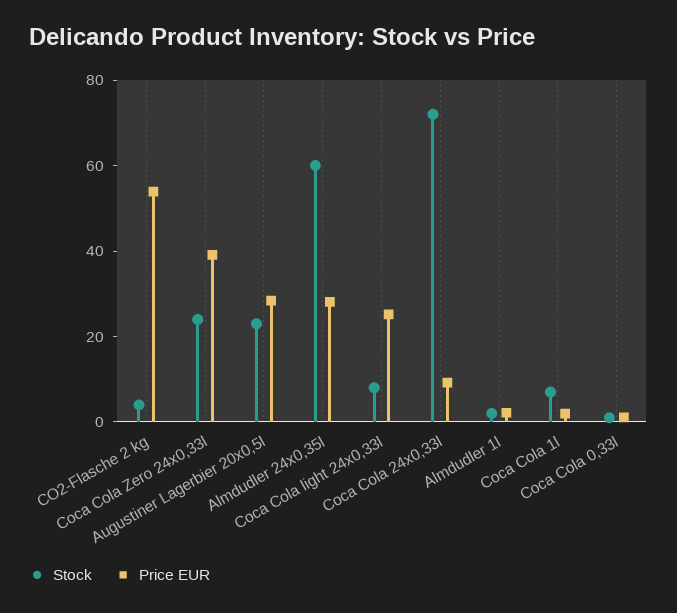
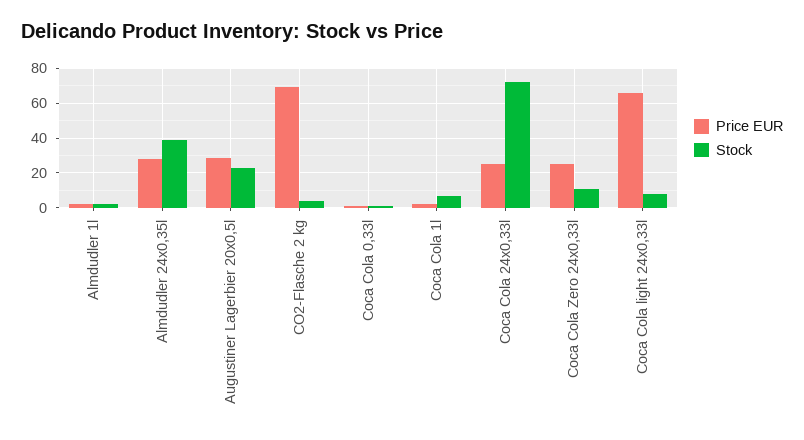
Price EUR, CO2-Flasche 2 kg: 55 -> 70
Stock, Coca Cola Zero 24x0,33l: 25 -> 10
Price EUR, Coca Cola Zero 24x0,33l: 40 -> 25
Stock, Almdudler 24x0,35l: 60 -> 40
Price EUR, Coca Cola light 24x0,33l: 25 -> 65
Price EUR, Coca Cola 24x0,33l: 10 -> 25

